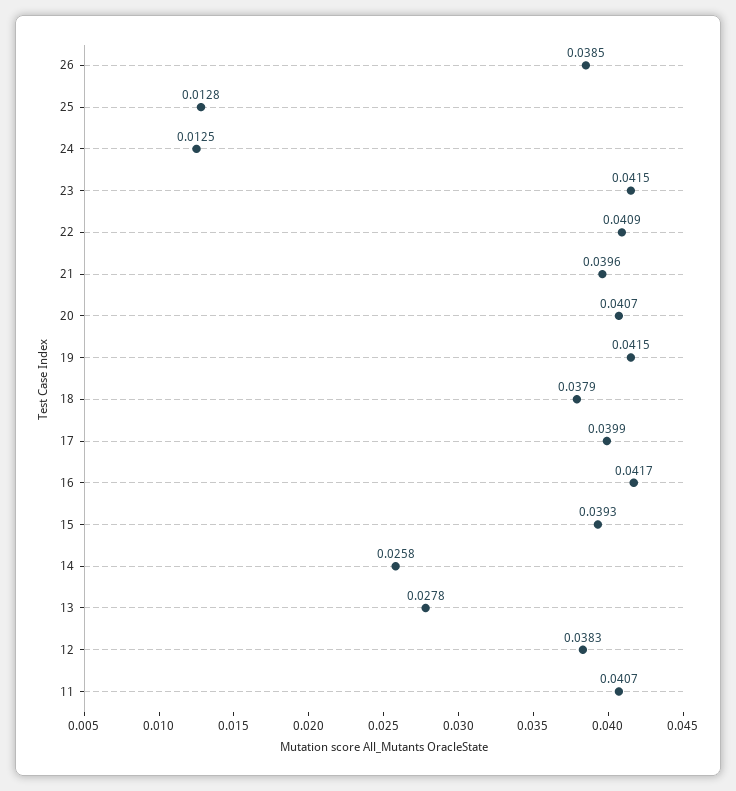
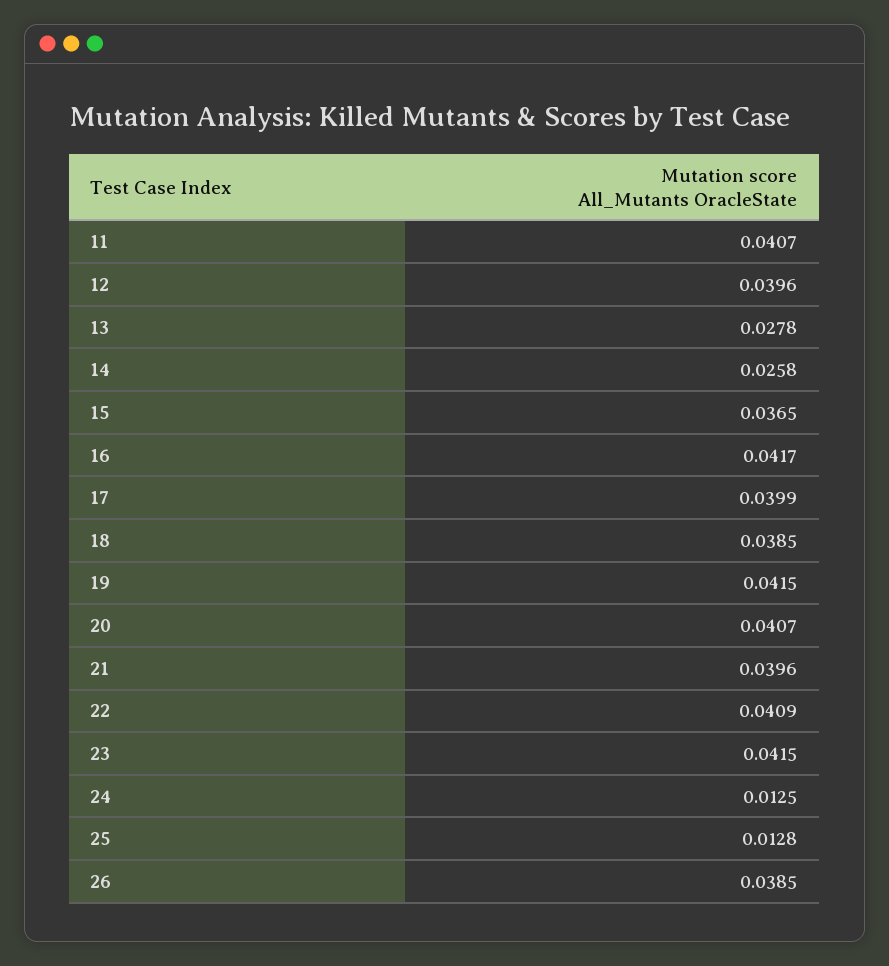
18: 0.0379 -> 0.0385
15: 0.0393 -> 0.0365
12: 0.0383 -> 0.0396

